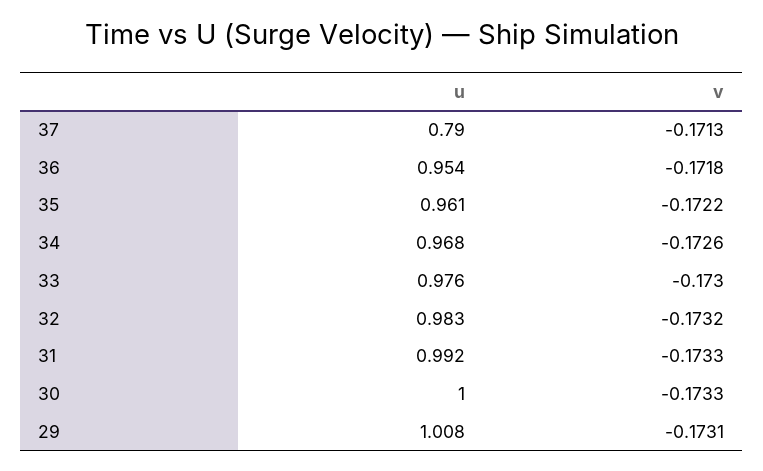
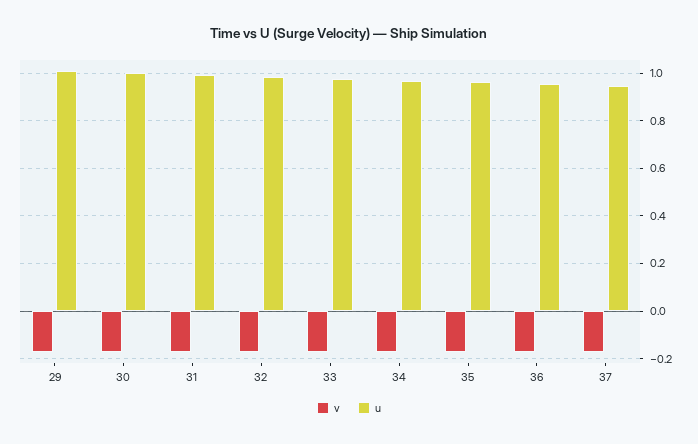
u, 37: 0.79 -> 0.95

